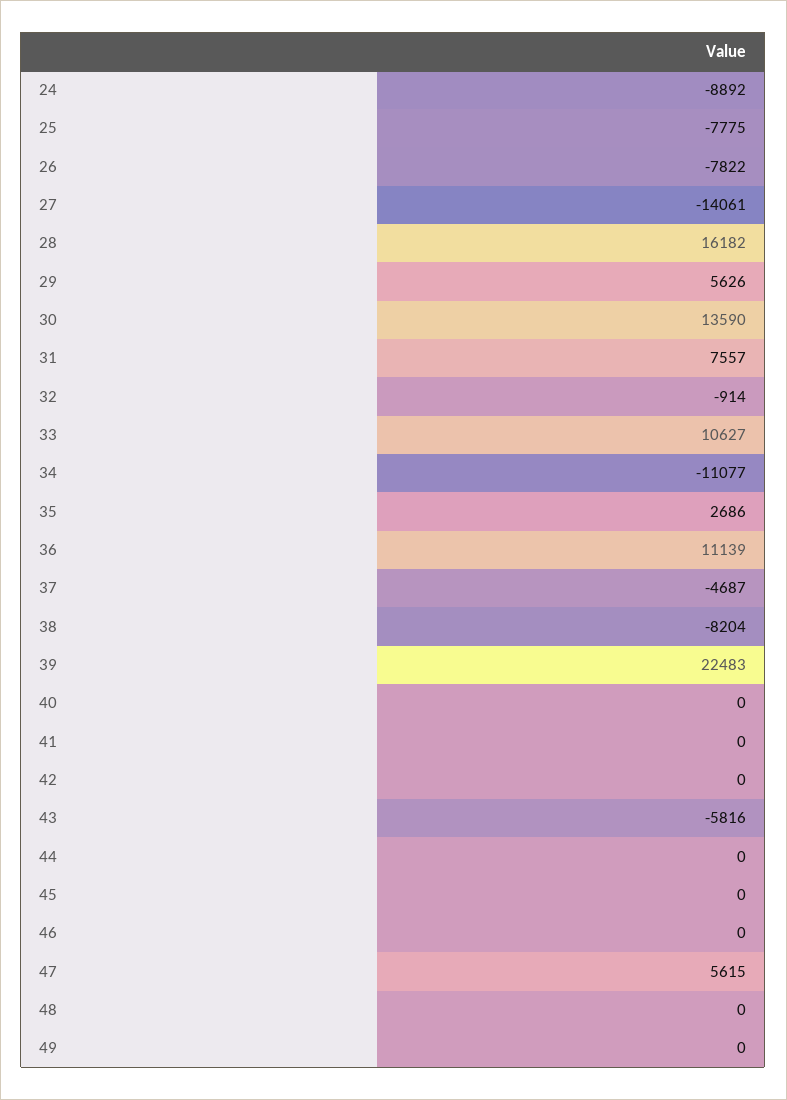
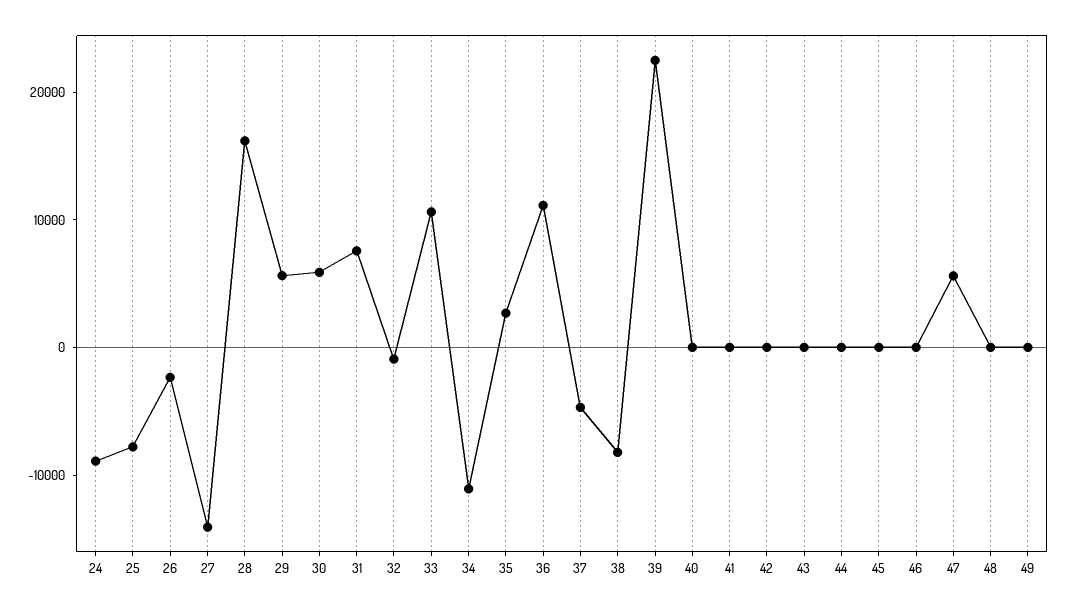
26: -7822 -> -2000
30: 13590 -> 6000
43: -5816 -> 0

